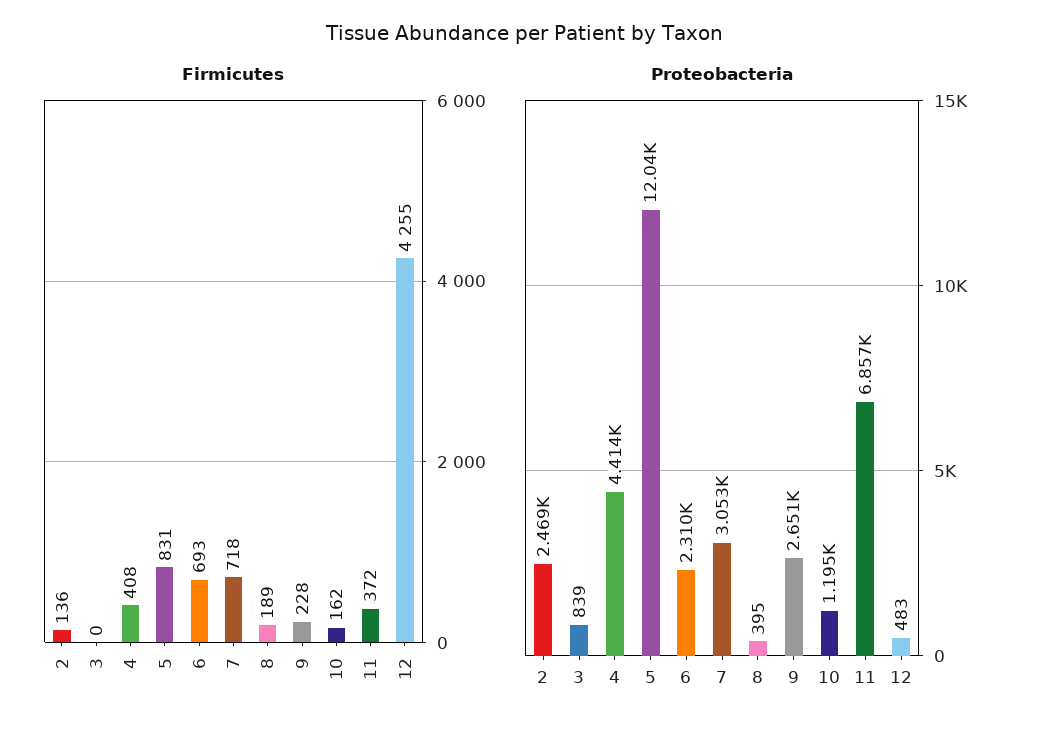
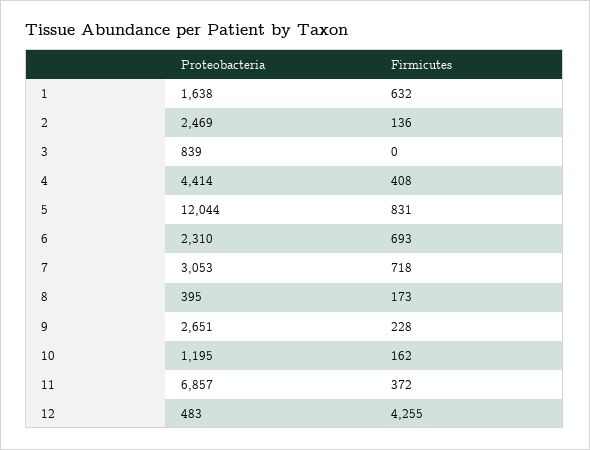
Firmicutes, 8: 189 -> 173
Proteobacteria, 1: none -> 1638
Firmicutes, 1: none -> 632

